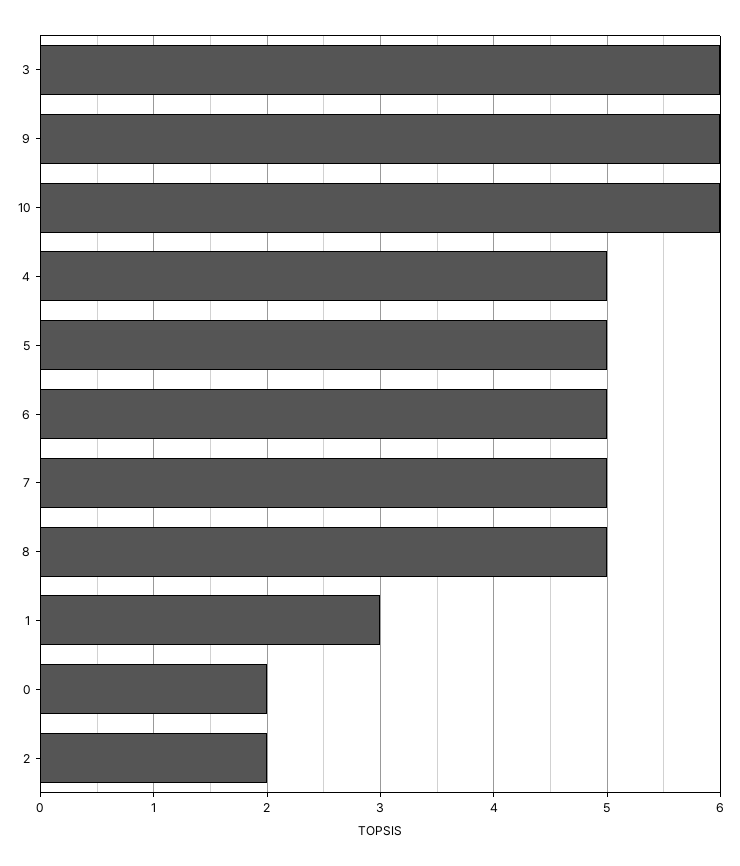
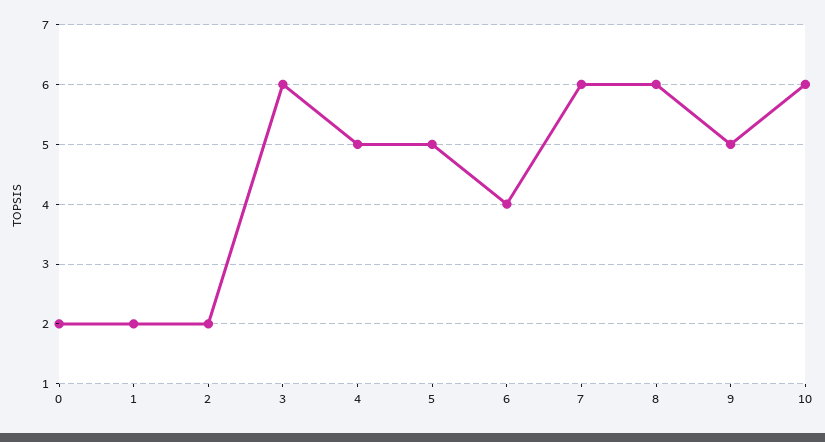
9: 6 -> 5
6: 5 -> 4
7: 5 -> 6
8: 5 -> 6
1: 3 -> 2

